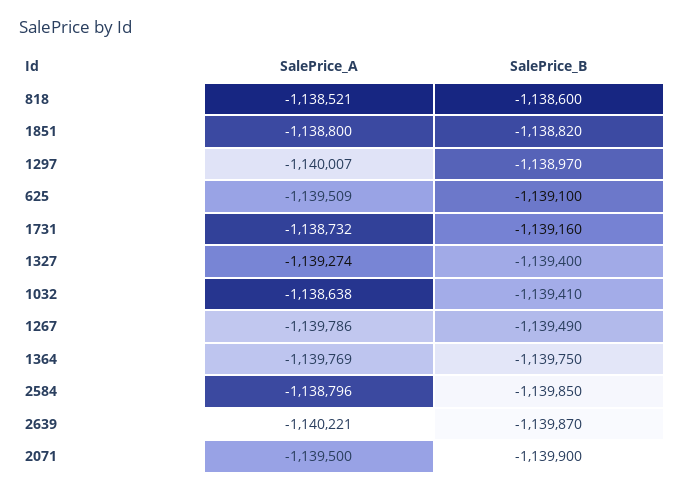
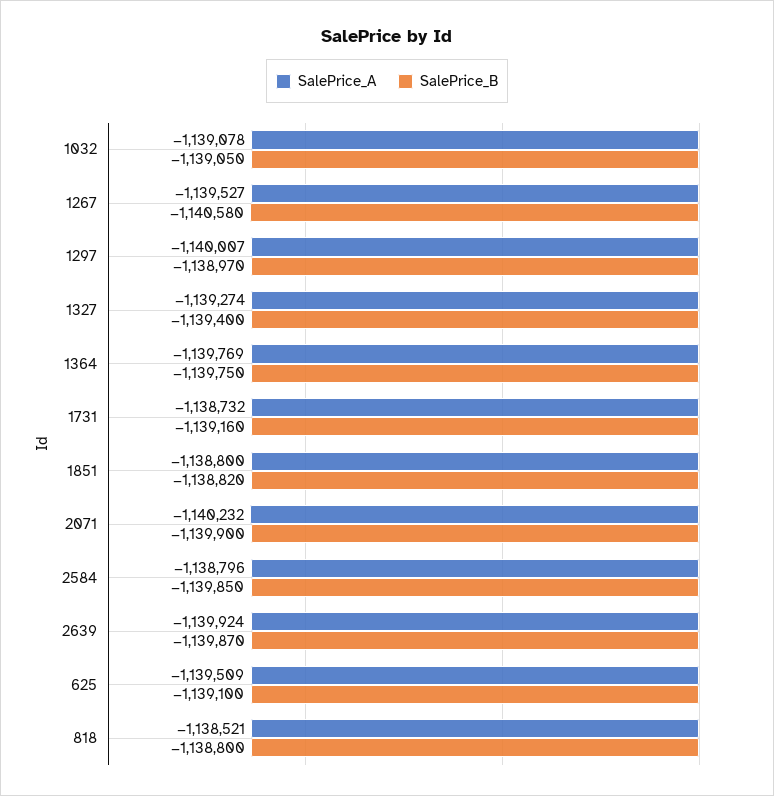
SalePrice_B, 818: -1138600 -> -1138800
SalePrice_A, 1032: -1138638 -> -1139078
SalePrice_B, 1032: -1139410 -> -1139050
SalePrice_A, 1267: -1139786 -> -1139527
SalePrice_B, 1267: -1139490 -> -1140580
SalePrice_A, 2639: -1140221 -> -1139924
SalePrice_A, 2071: -1139500 -> -1140232

